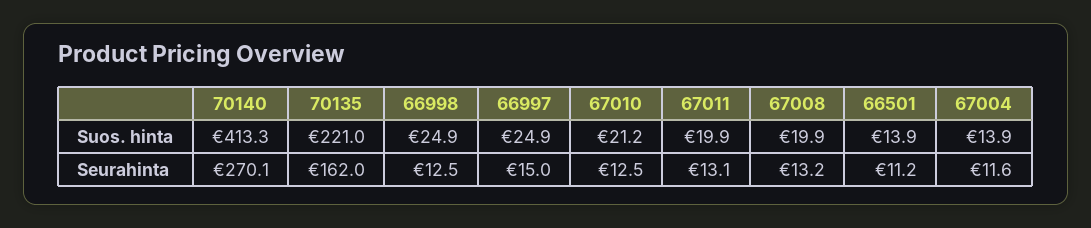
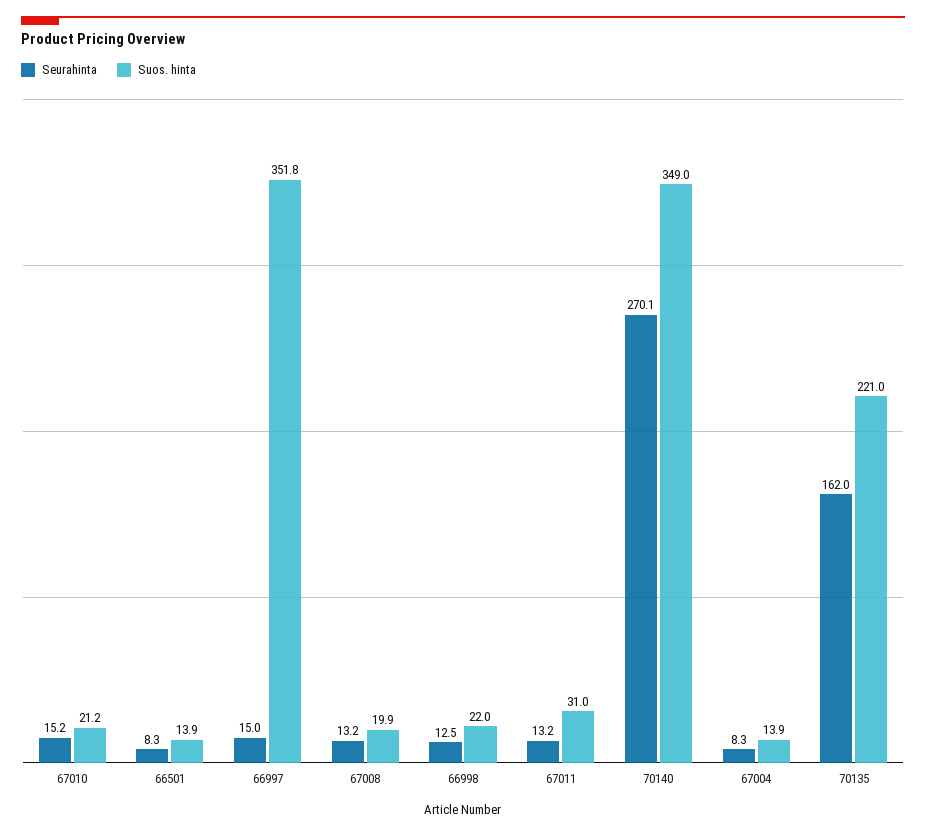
Suos. hinta, 70140: 413.3 -> 349
Suos. hinta, 66998: 24.9 -> 22
Suos. hinta, 66997: 24.9 -> 351.8
Suos. hinta, 67011: 19.9 -> 31
Seurahinta, 67010: 12.5 -> 15.2
Seurahinta, 67011: 13.1 -> 13.2
Seurahinta, 66501: 11.2 -> 8.3
Seurahinta, 67004: 11.6 -> 8.3

